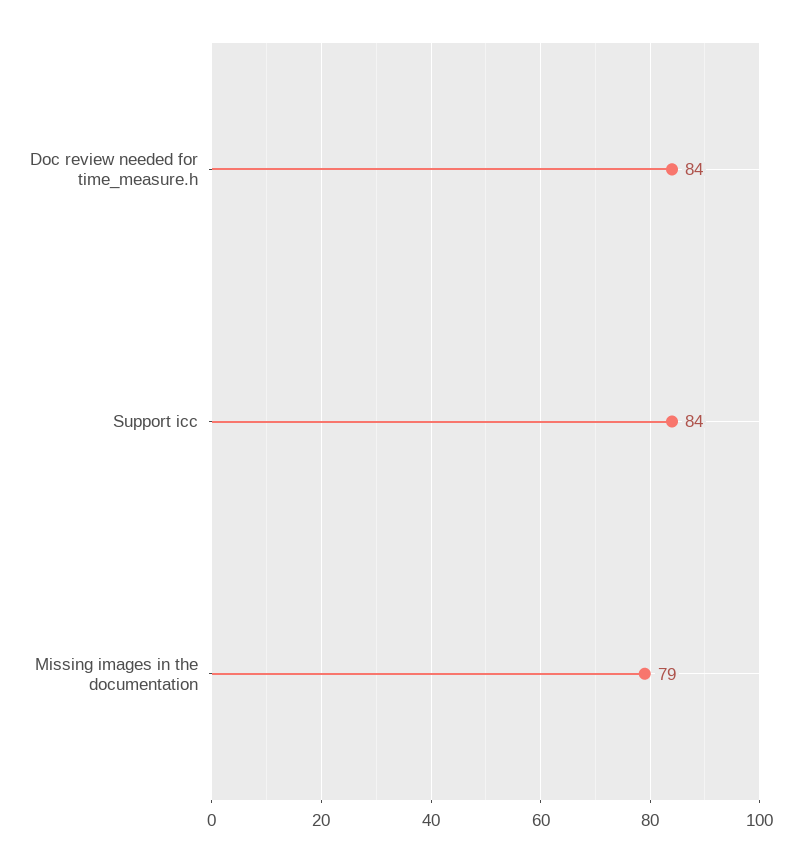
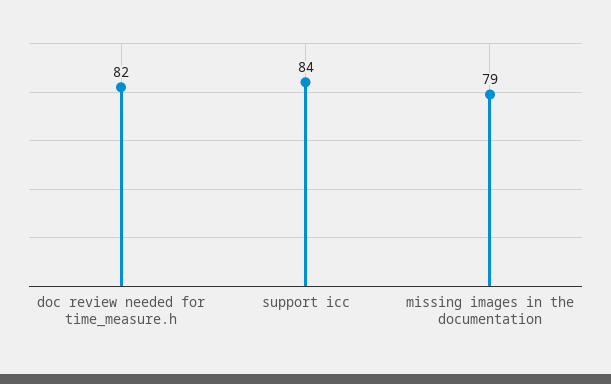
Doc review needed for time_measure.h: 84 -> 82

